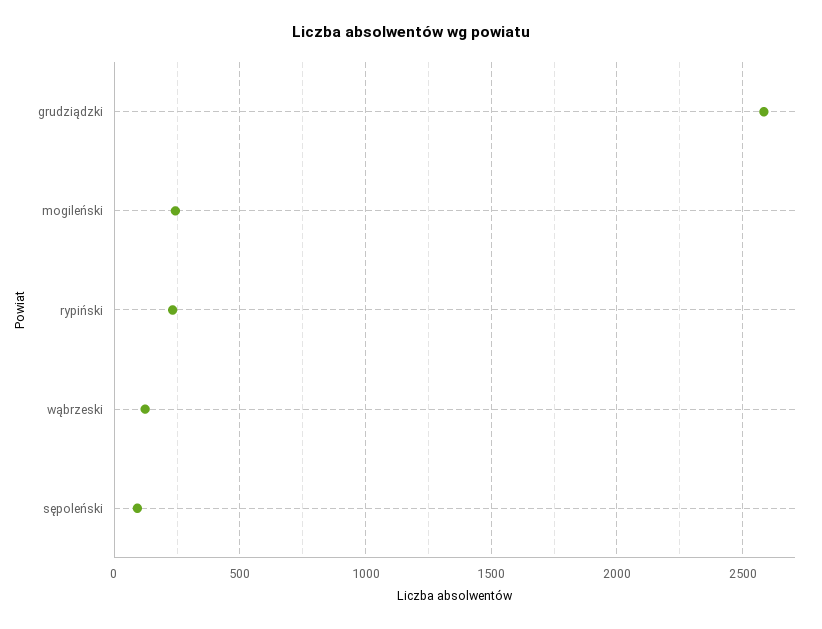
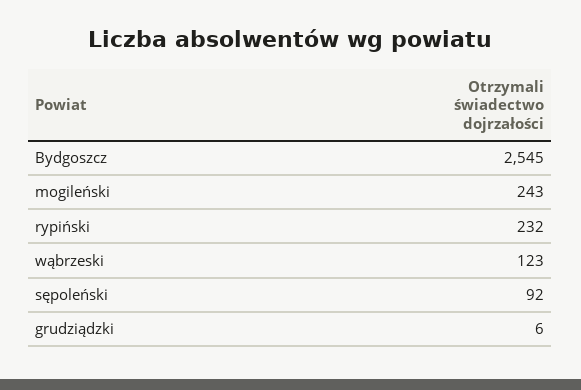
grudziądzki: 2600 -> 6
Bydgoszcz: none -> 2545

